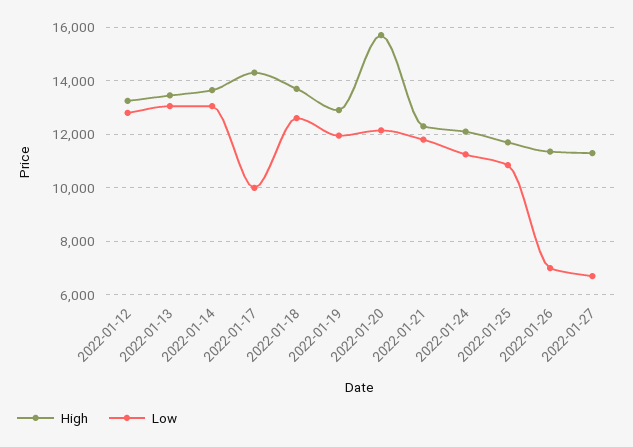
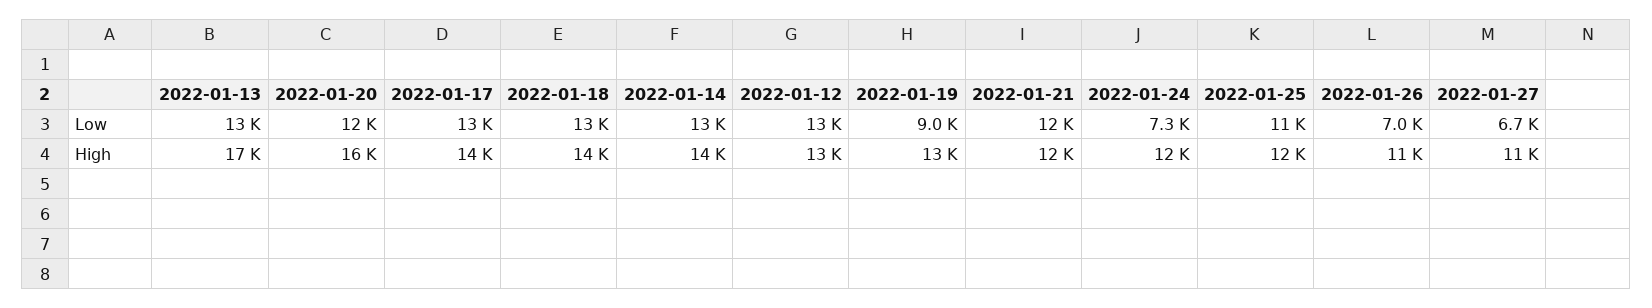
High, 2022-01-13: 13500 -> 17000
Low, 2022-01-17: 10000 -> 13000
Low, 2022-01-19: 12000 -> 9000
Low, 2022-01-24: 11250 -> 7300

